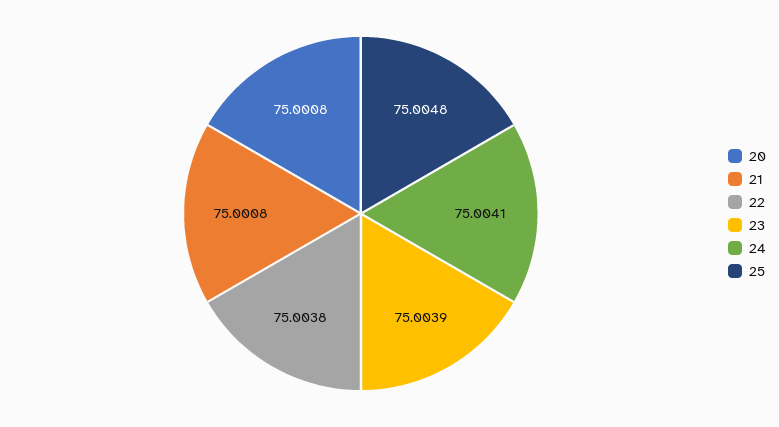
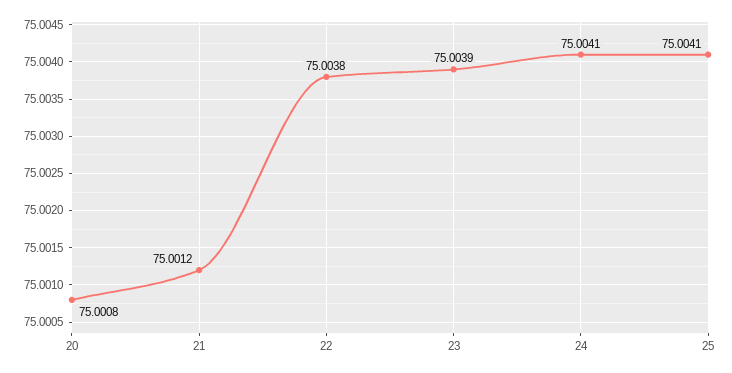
21: 75.0008 -> 75.0012
25: 75.0048 -> 75.0041

